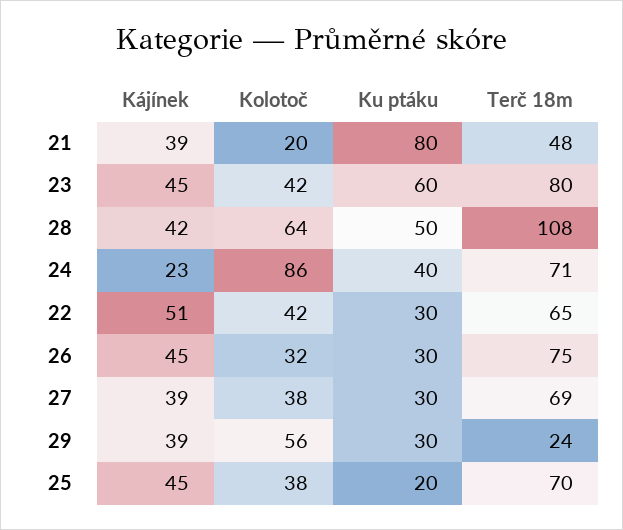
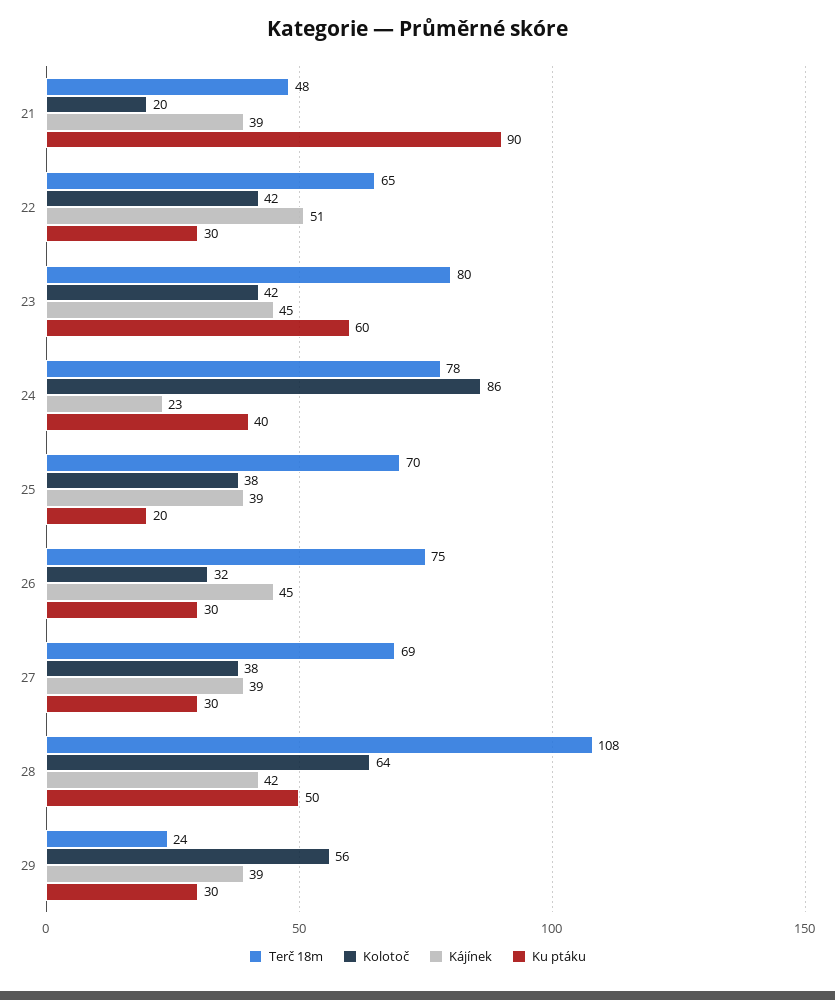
Ku ptáku, 21: 80 -> 90
Terč 18m, 24: 71 -> 78
Kájínek, 25: 45 -> 39

